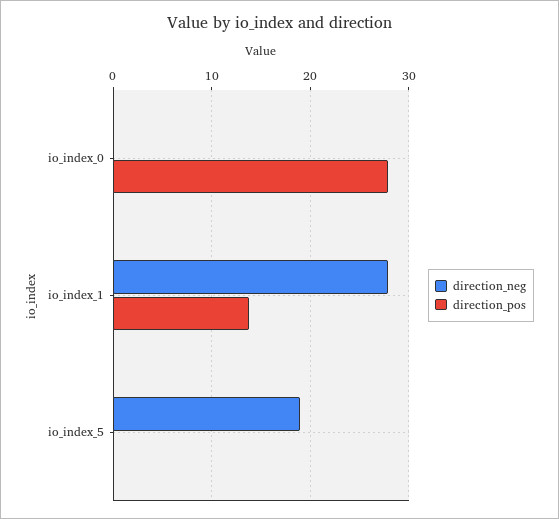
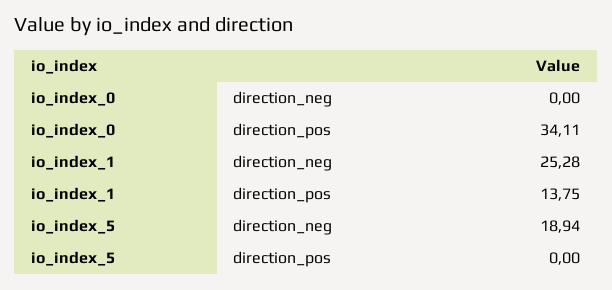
direction_pos, io_index_0: 28 -> 34.11
direction_neg, io_index_1: 28 -> 25.28

